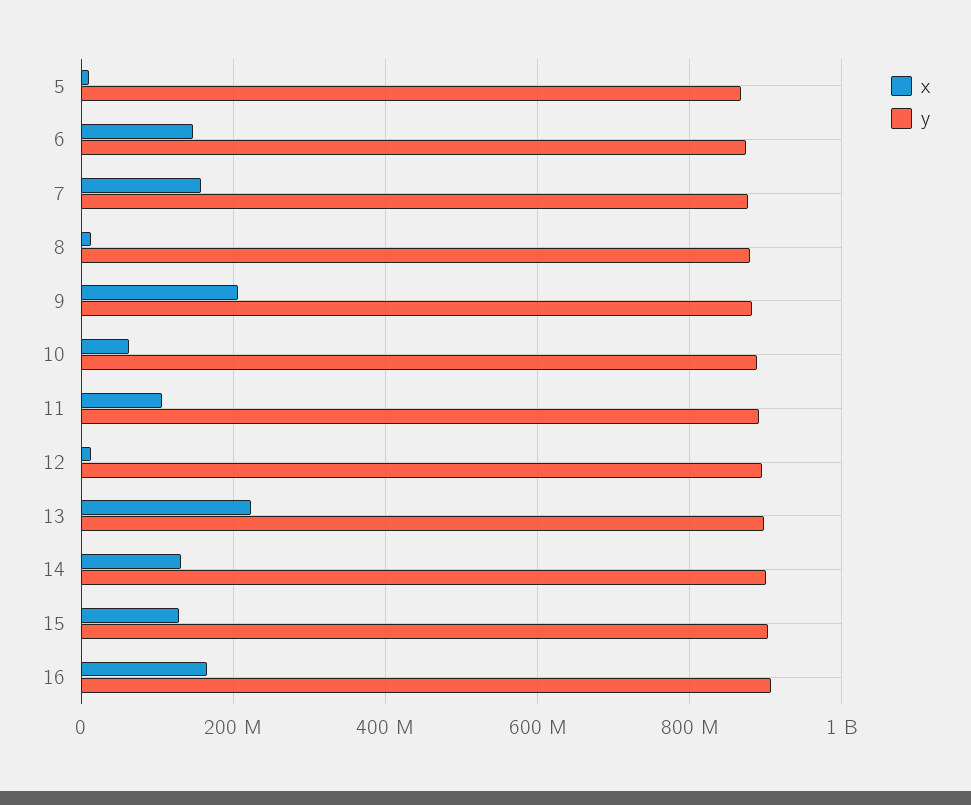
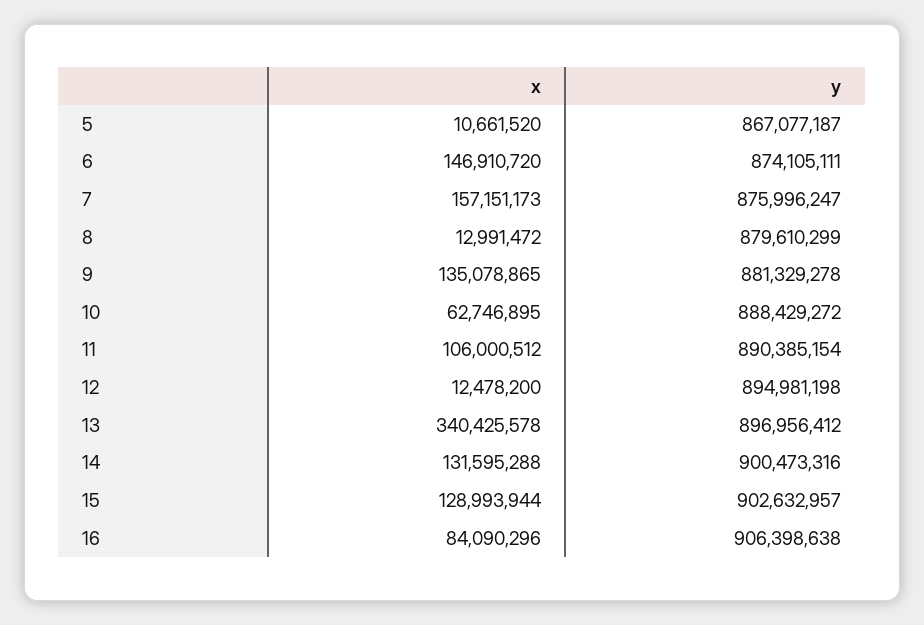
x, 9: 200000000 -> 135078865
x, 13: 220000000 -> 340425578
x, 16: 160000000 -> 84090296

